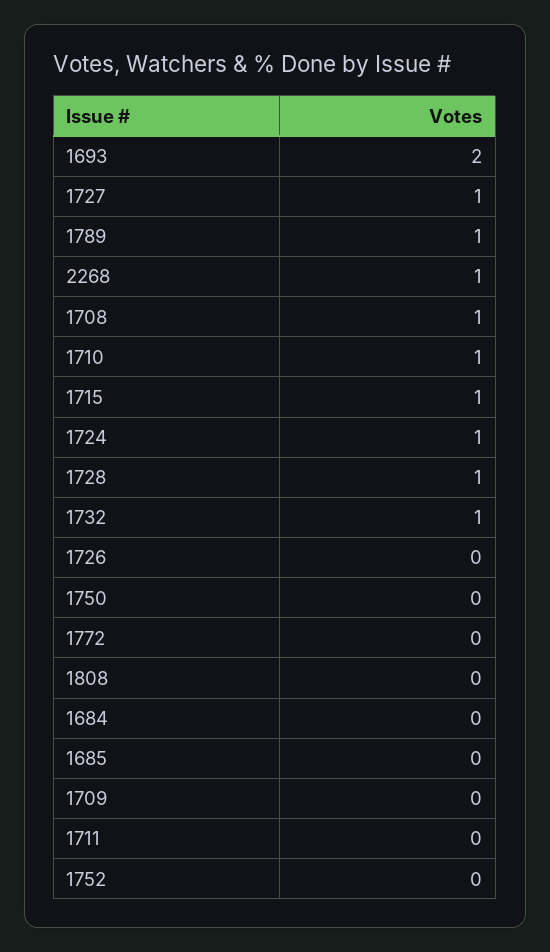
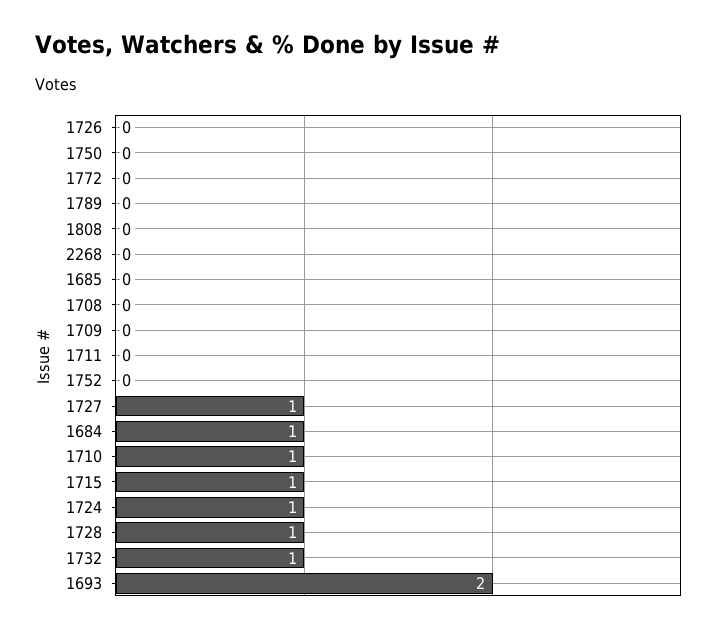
1789: 1 -> 0
2268: 1 -> 0
1708: 1 -> 0
1684: 0 -> 1

